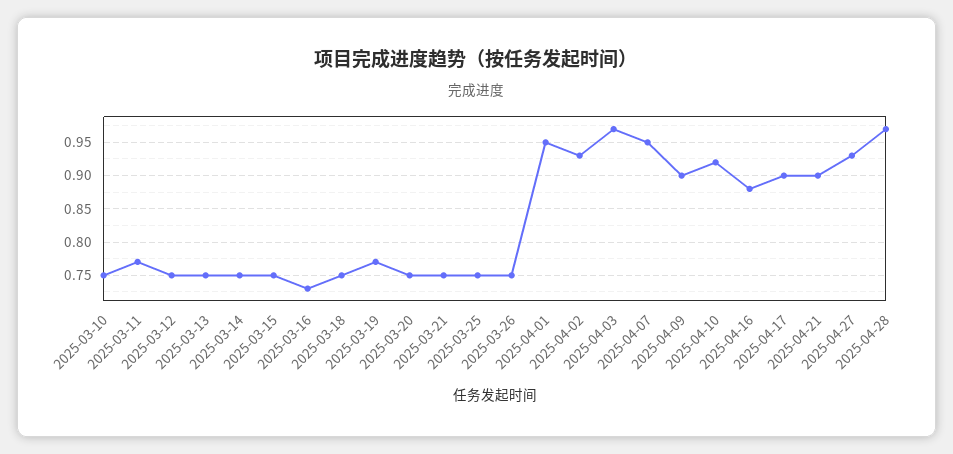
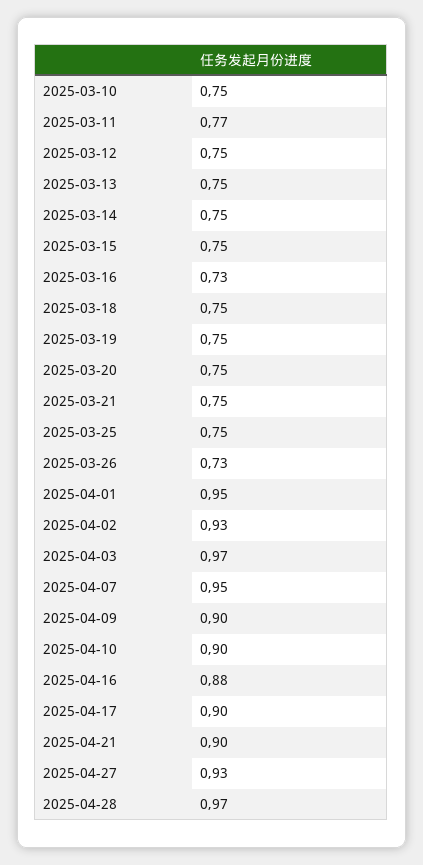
2025-03-19: 0.77 -> 0.75
2025-03-26: 0.75 -> 0.73
2025-04-10: 0.92 -> 0.9

